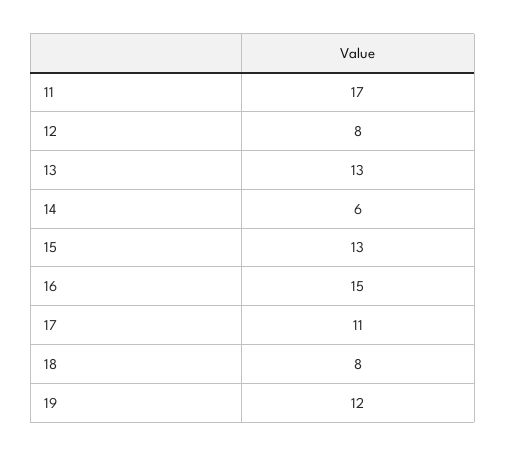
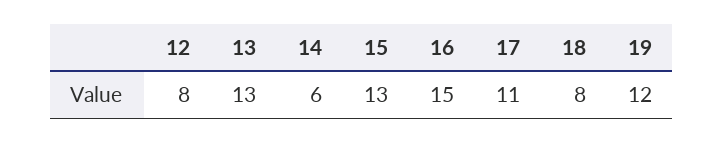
11: 17 -> none

